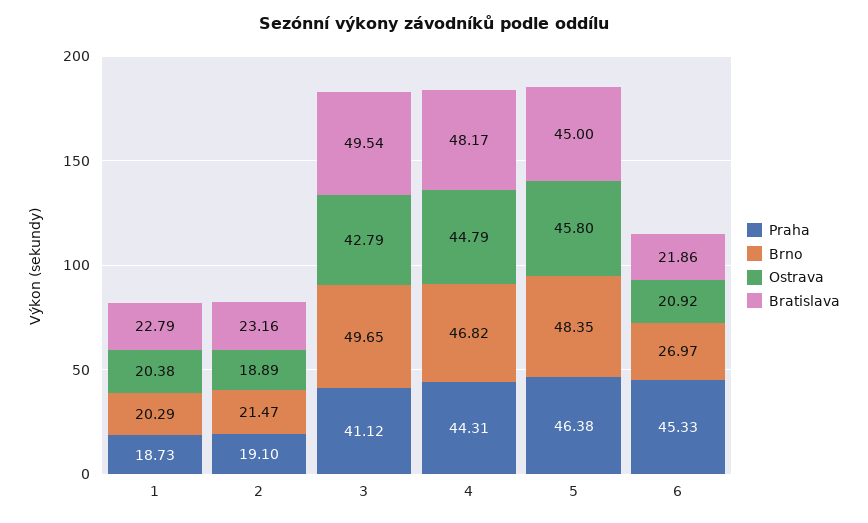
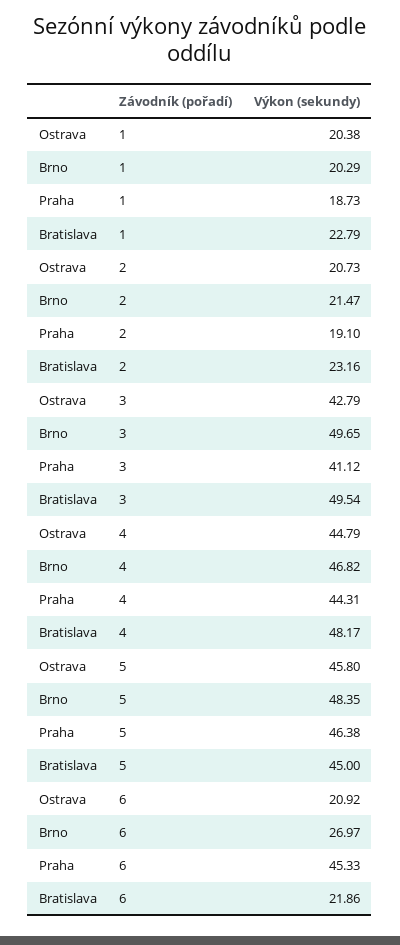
Ostrava, 2: 18.89 -> 20.73

